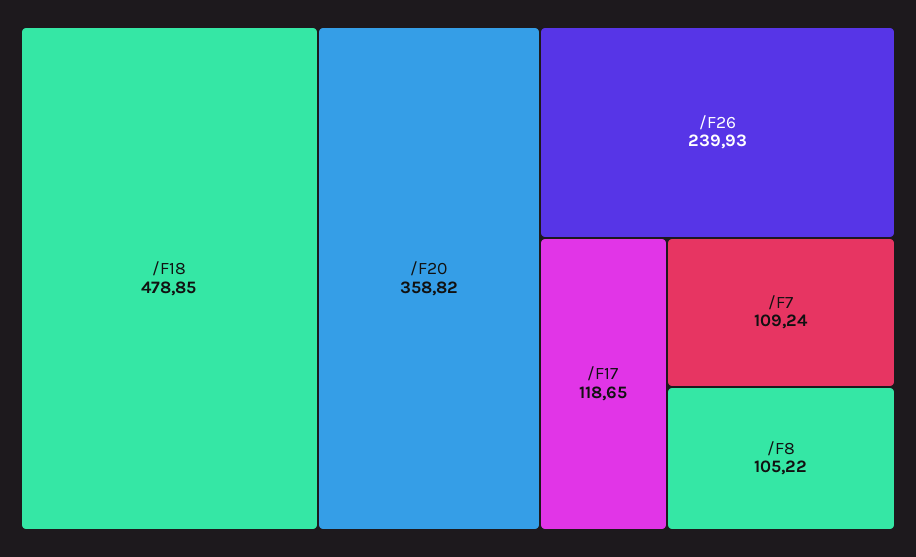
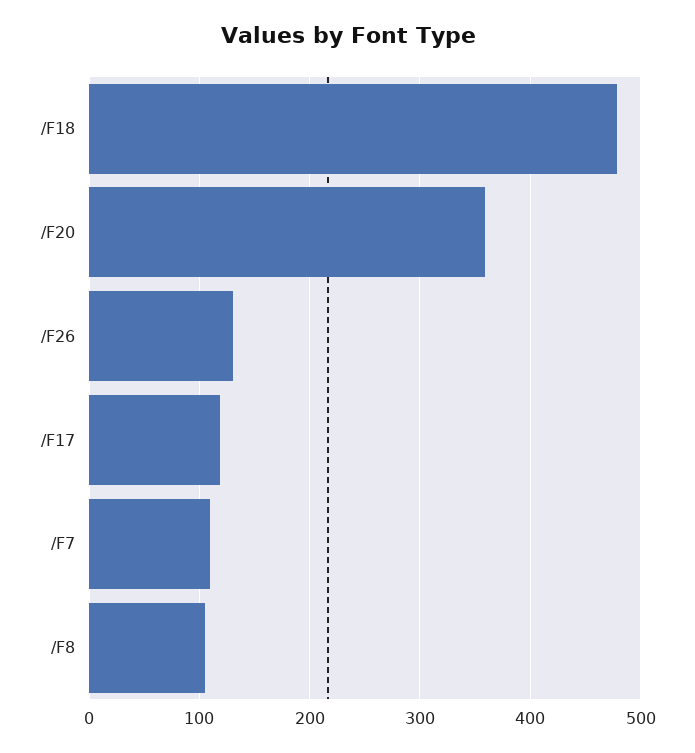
/F26: 239.93 -> 130

